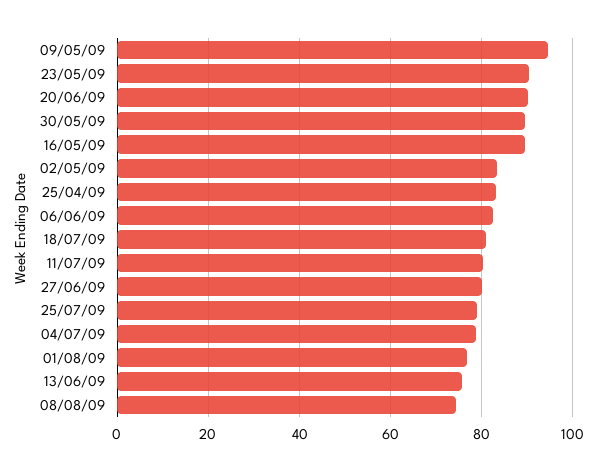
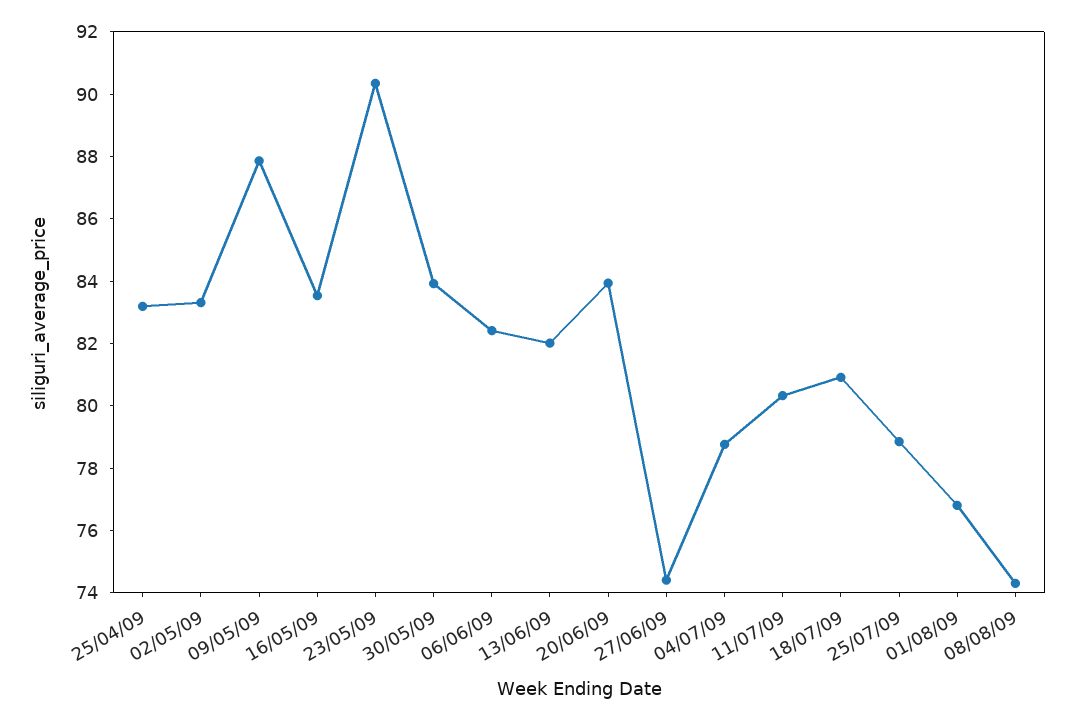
09/05/09: 94 -> 88
20/06/09: 90 -> 84
30/05/09: 90 -> 84
16/05/09: 90 -> 83.5
27/06/09: 80 -> 74.5
13/06/09: 76 -> 82

